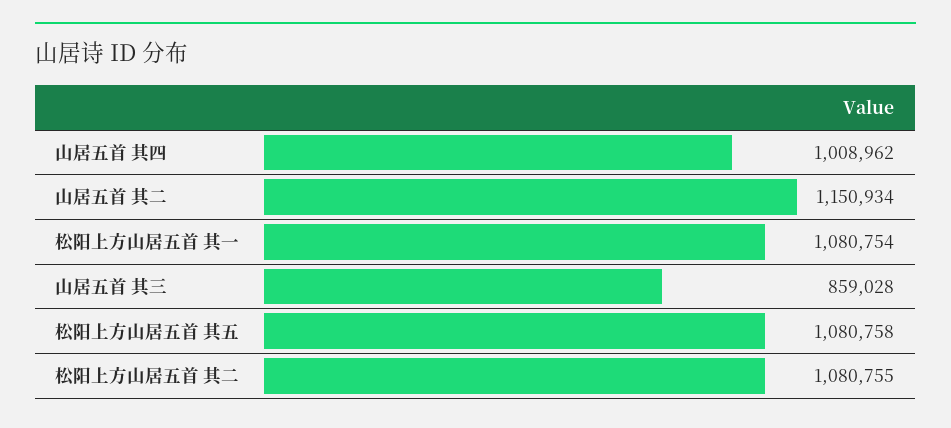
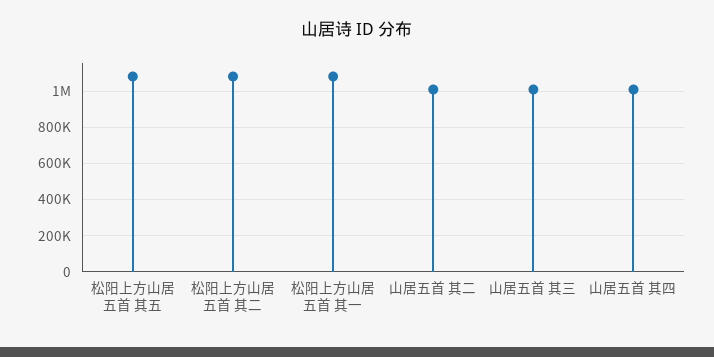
山居五首 其二: 1150934 -> 1000000
山居五首 其三: 859028 -> 1000000

